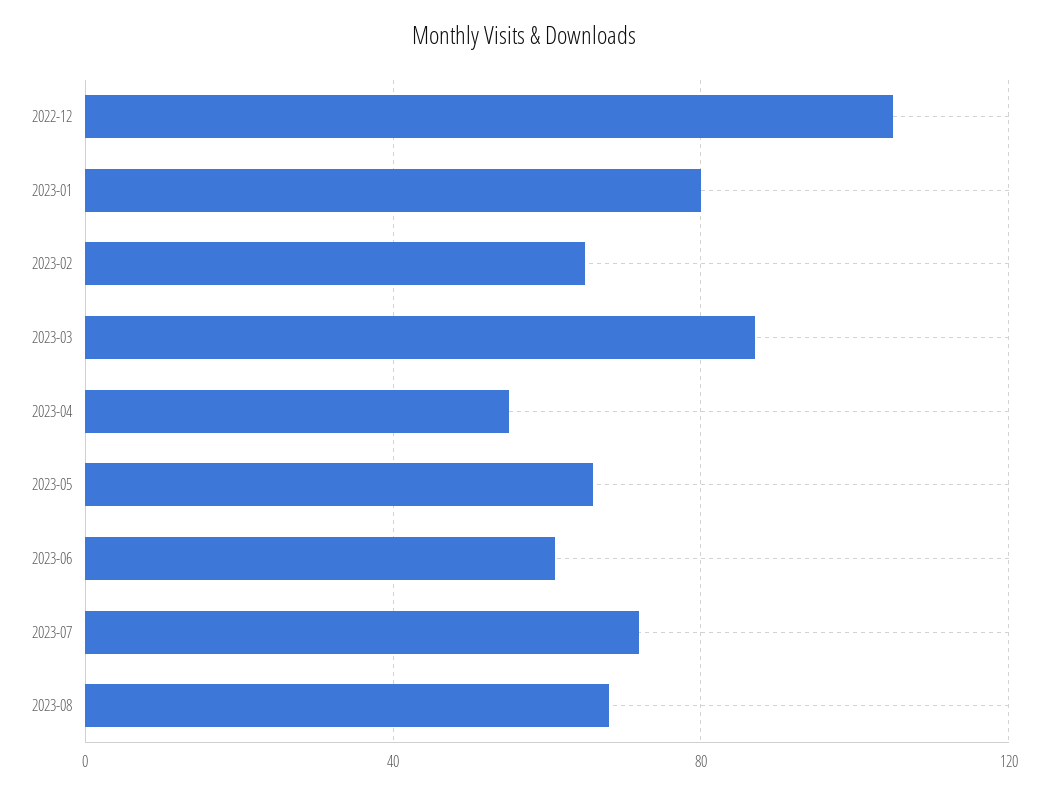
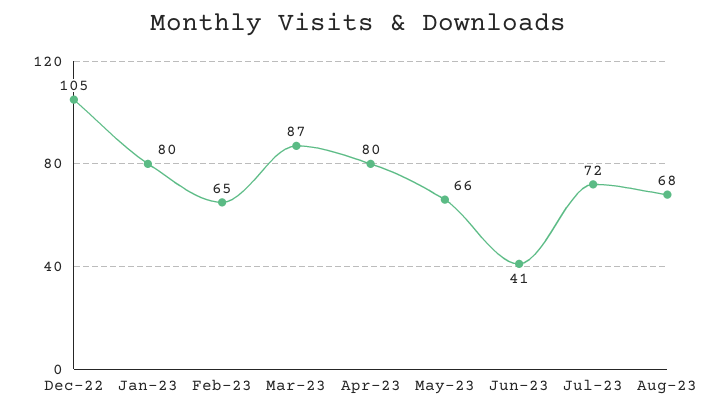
2023-04: 55 -> 80
2023-06: 60 -> 41

